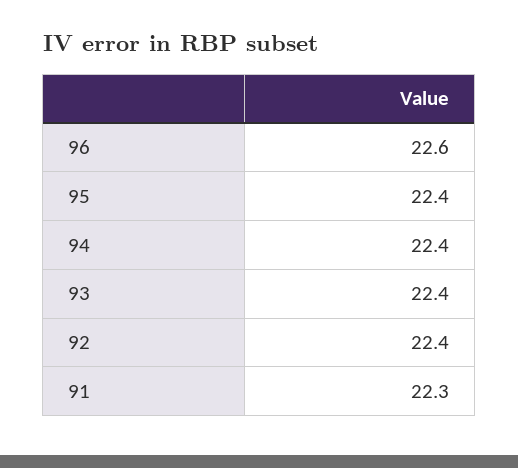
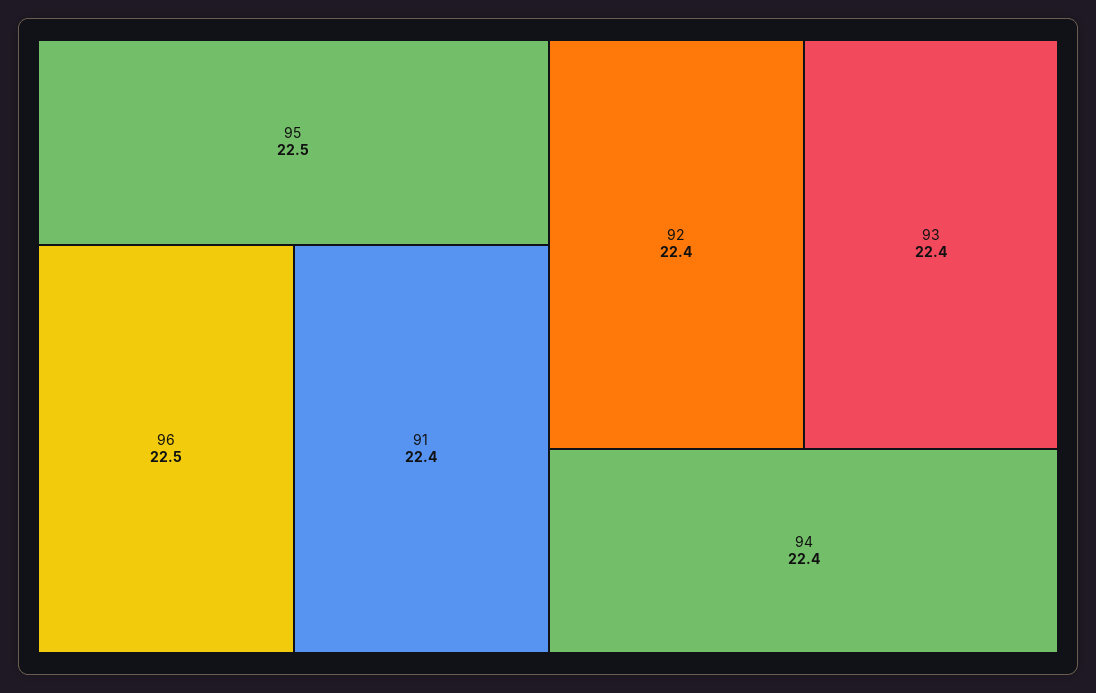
96: 22.6 -> 22.5
95: 22.4 -> 22.5
91: 22.3 -> 22.4

